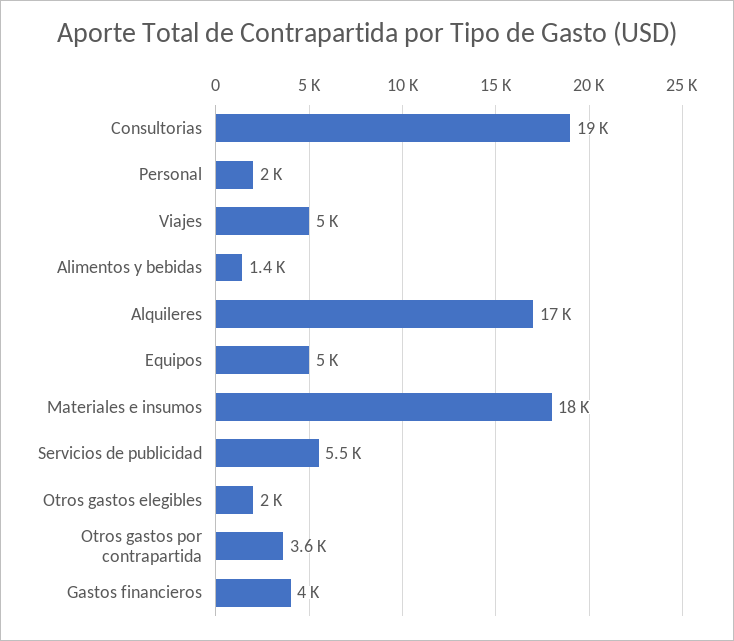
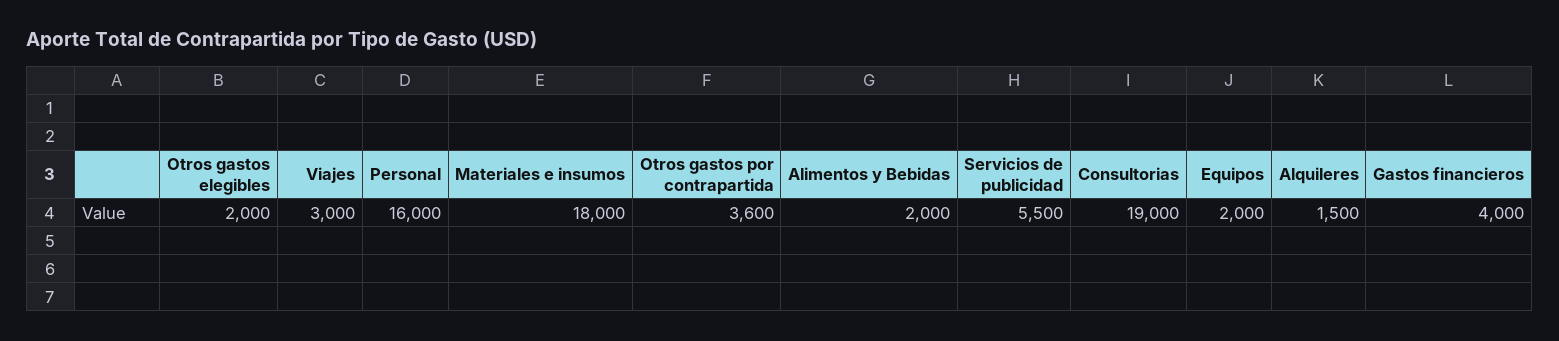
Personal: 2000 -> 16000
Viajes: 5000 -> 3000
Alimentos y bebidas: 1400 -> 2000
Alquileres: 17000 -> 1500
Equipos: 5000 -> 2000

